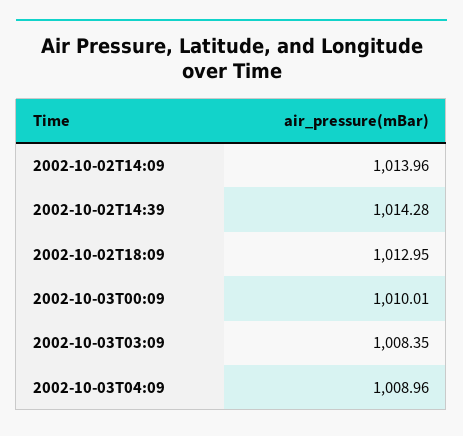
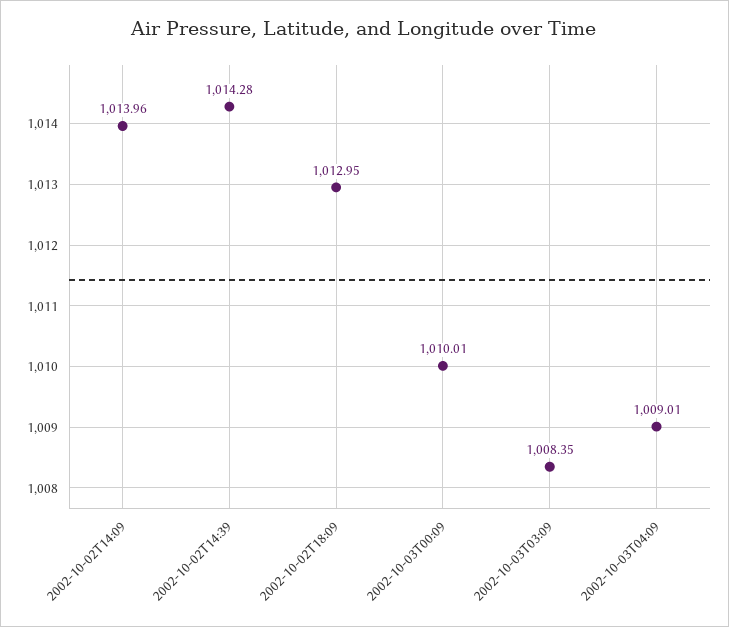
2002-10-03T04:09: 1008.96 -> 1009.01

